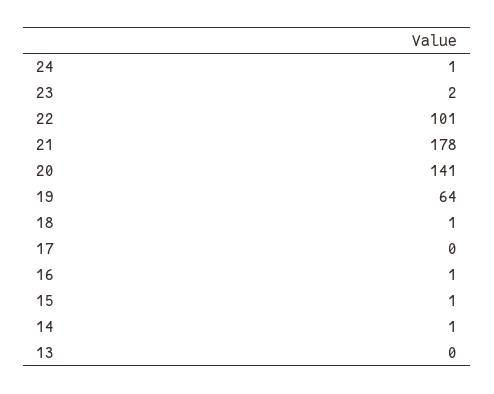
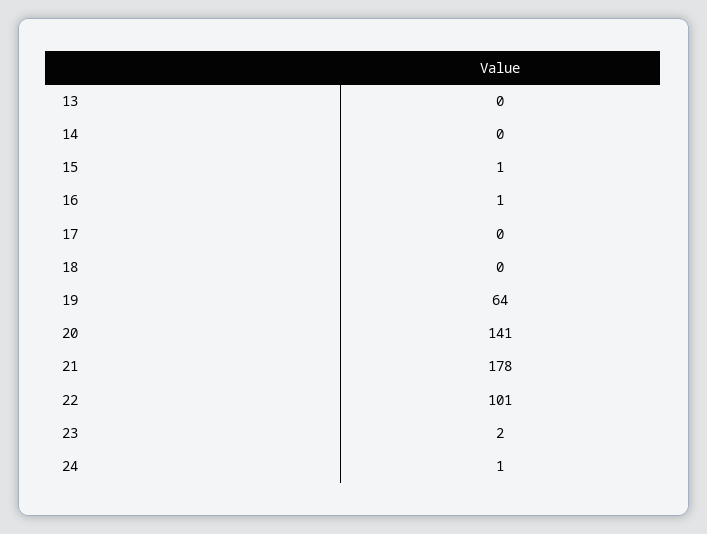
18: 1 -> 0
14: 1 -> 0

